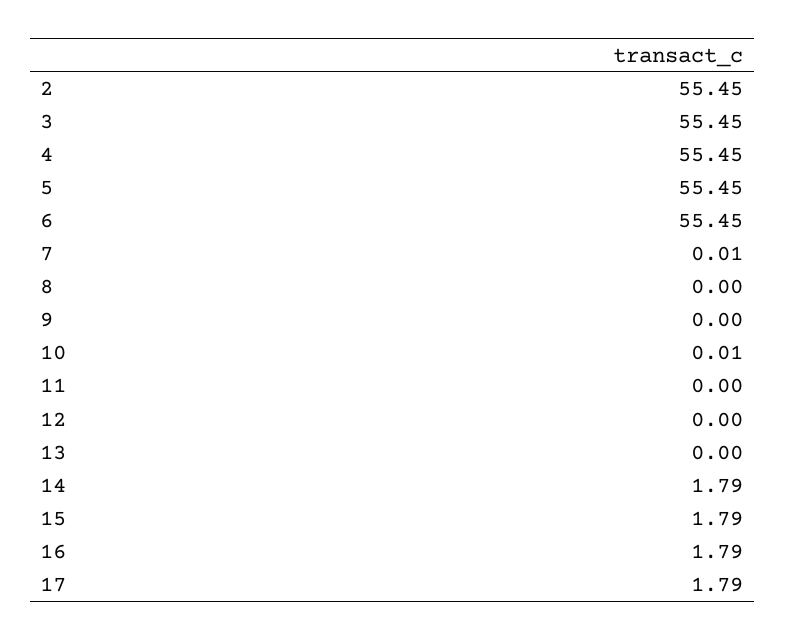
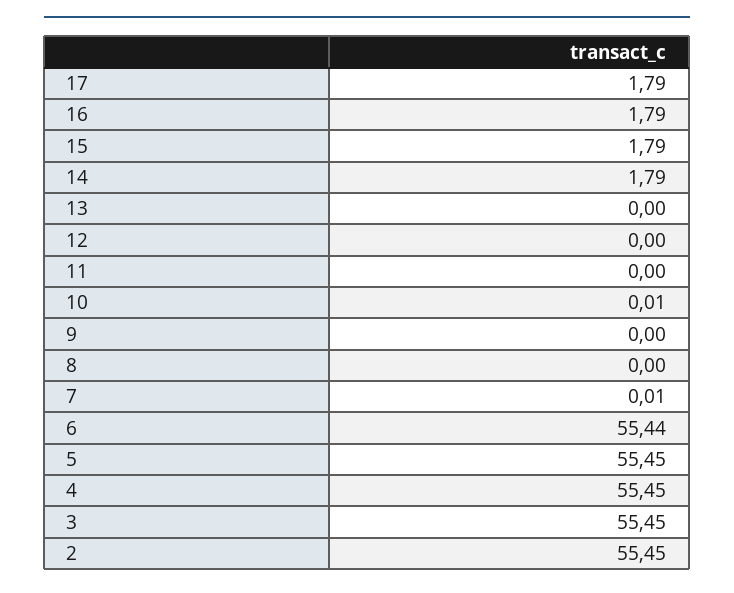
6: 55.45 -> 55.44

